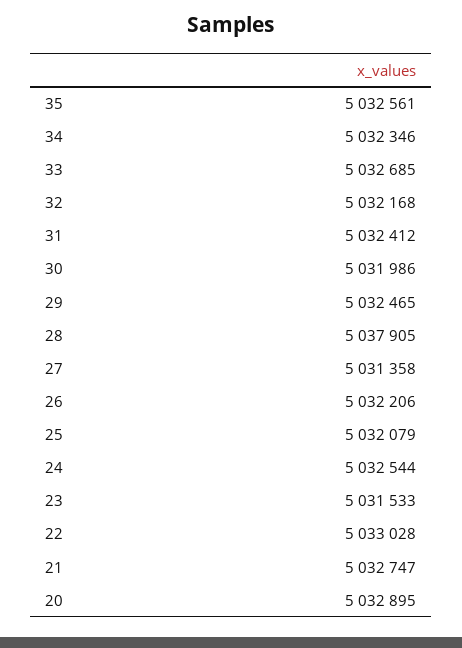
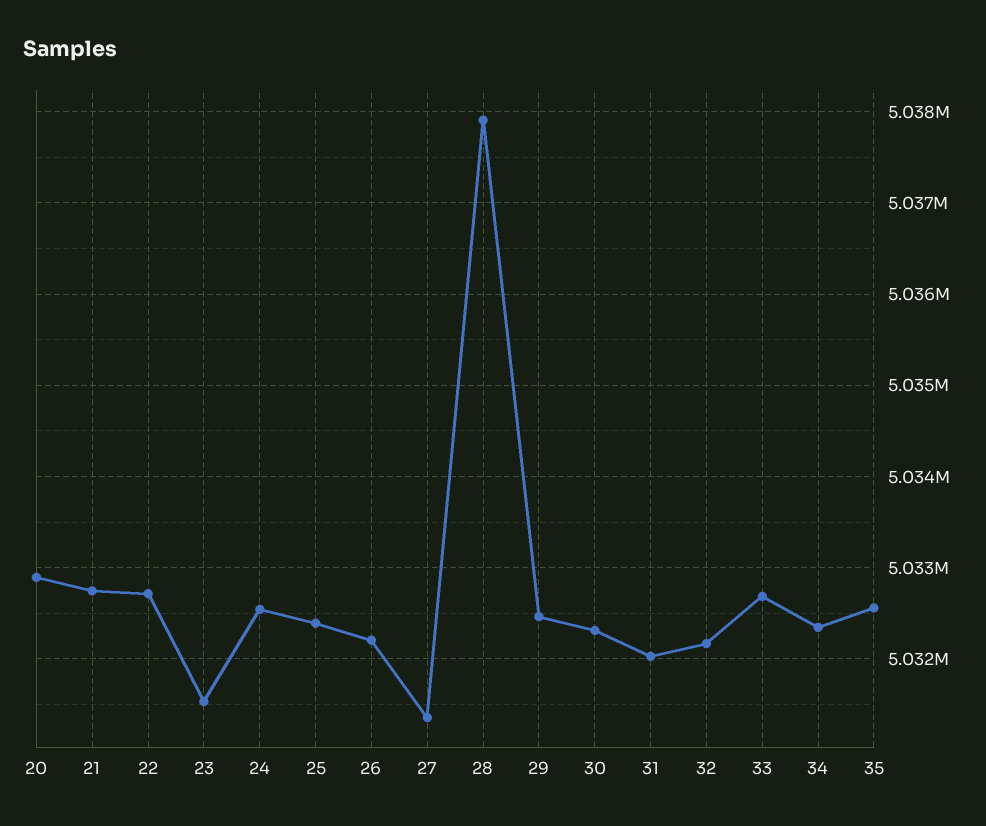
31: 5032412 -> 5032000
30: 5031986 -> 5032300
25: 5032079 -> 5032400
22: 5033028 -> 5032700

